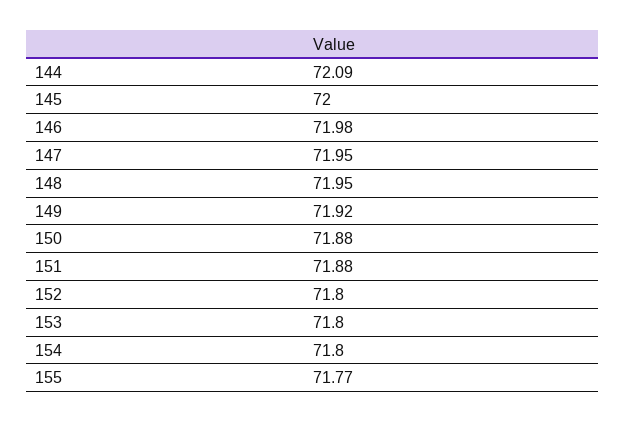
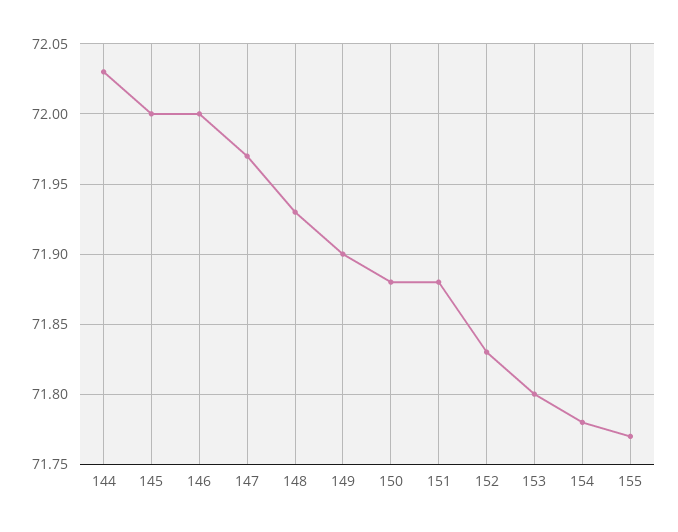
144: 72.09 -> 72.03
146: 71.98 -> 72
147: 71.95 -> 71.97
148: 71.95 -> 71.93
149: 71.92 -> 71.9
152: 71.8 -> 71.83
154: 71.8 -> 71.78

